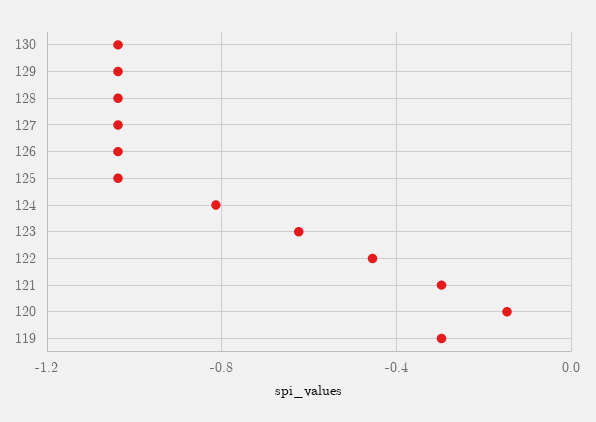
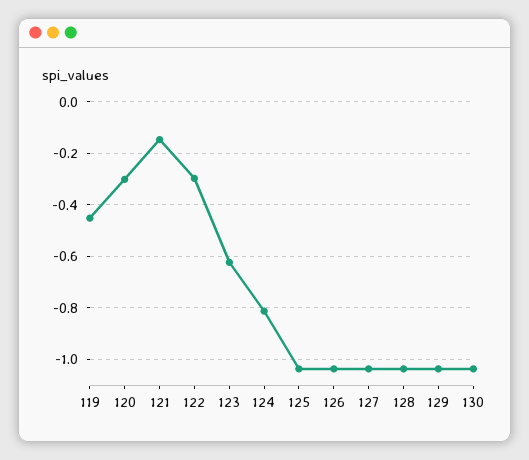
122: -0.45 -> -0.3
121: -0.3 -> -0.15
120: -0.15 -> -0.3
119: -0.3 -> -0.45

